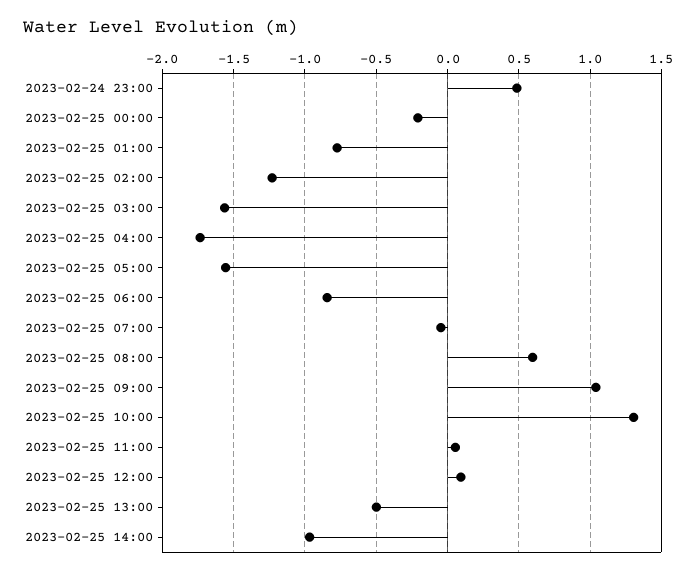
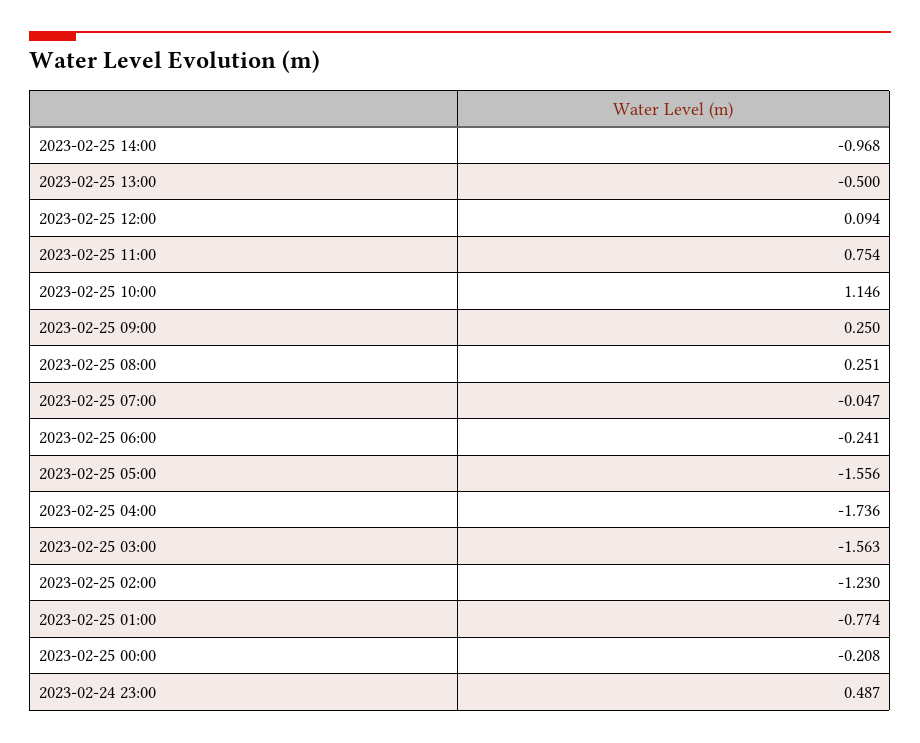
2023-02-25 06:00: -0.85 -> -0.241
2023-02-25 08:00: 0.6 -> 0.251
2023-02-25 09:00: 1.05 -> 0.25
2023-02-25 10:00: 1.3 -> 1.146
2023-02-25 11:00: 0.05 -> 0.754

